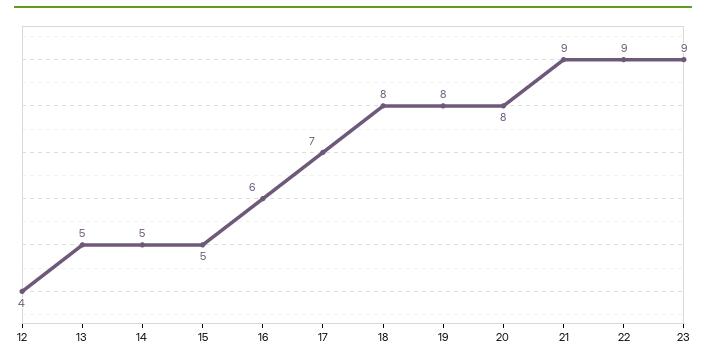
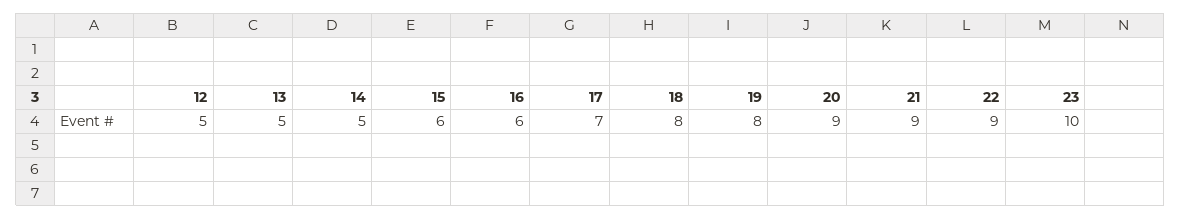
12: 4 -> 5
15: 5 -> 6
20: 8 -> 9
23: 9 -> 10

